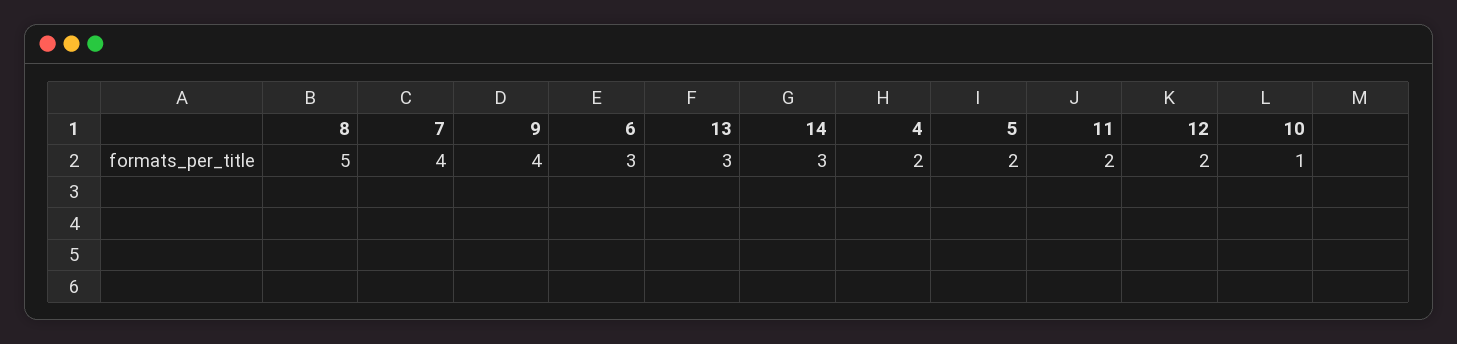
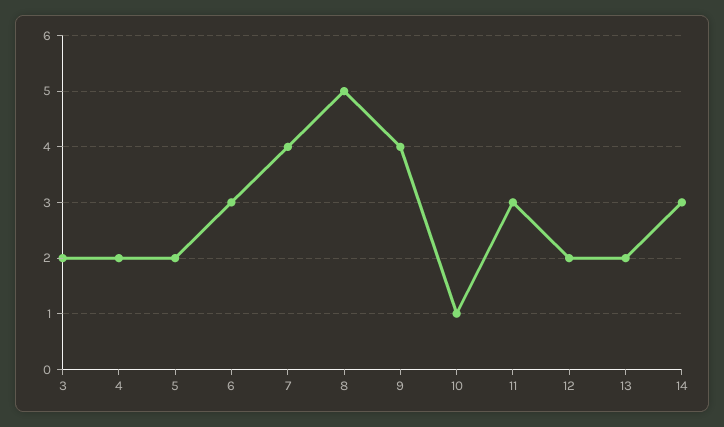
13: 3 -> 2
11: 2 -> 3
3: none -> 2

